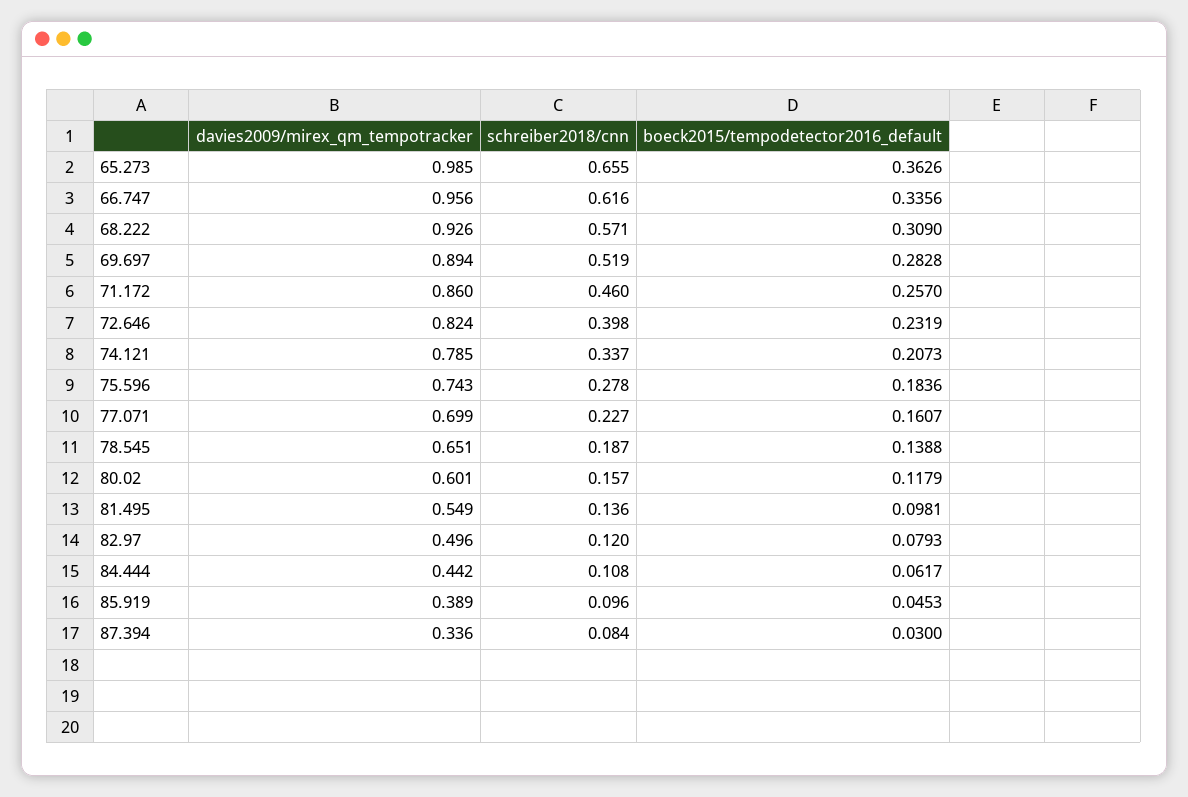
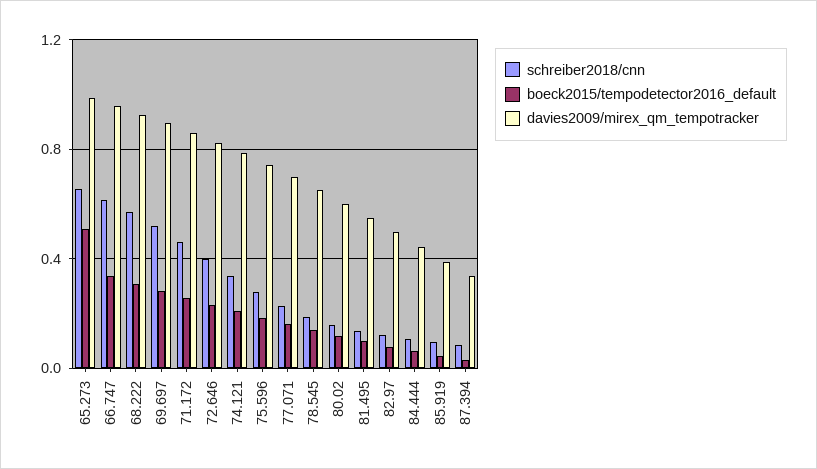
boeck2015/tempodetector2016_default, 65.273: 0.3626 -> 0.5

